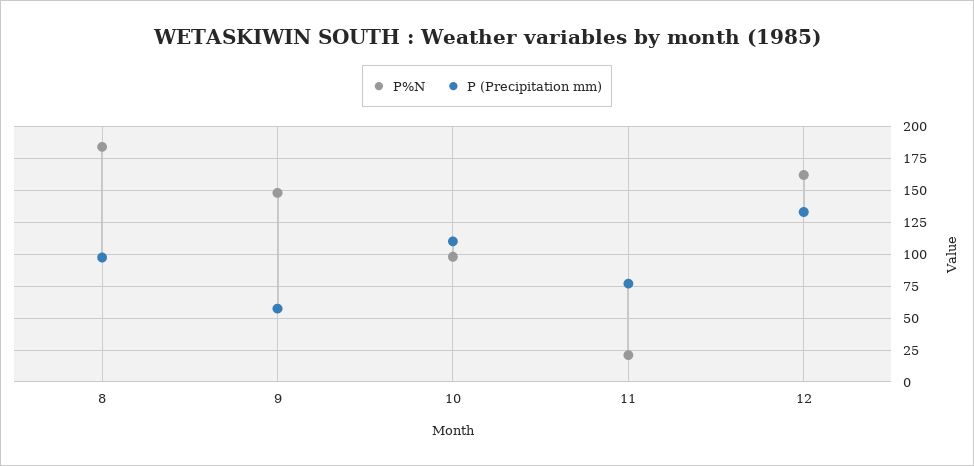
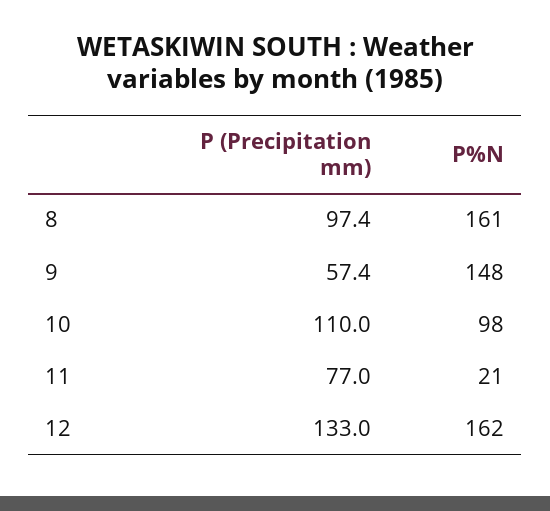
P%N, 8: 185 -> 161

